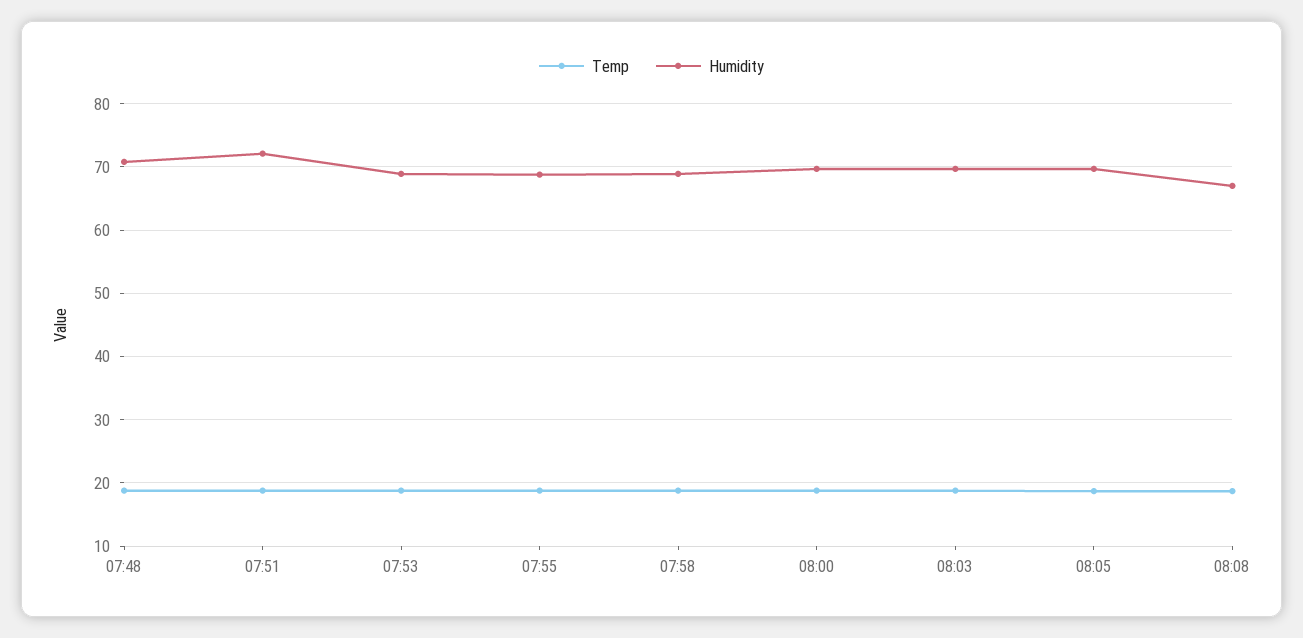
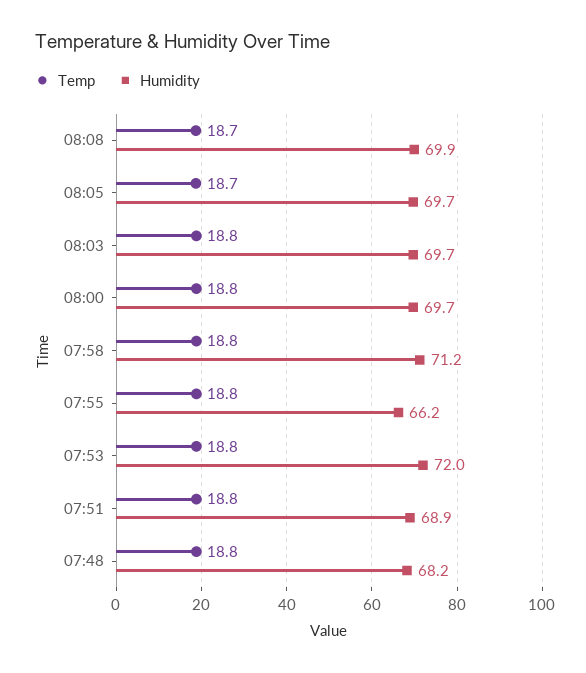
Humidity, 07:48: 71 -> 68.2
Humidity, 07:51: 72 -> 68.9
Humidity, 07:53: 69 -> 72
Humidity, 07:55: 69 -> 66.2
Humidity, 07:58: 69 -> 71.2
Humidity, 08:08: 67 -> 69.9

